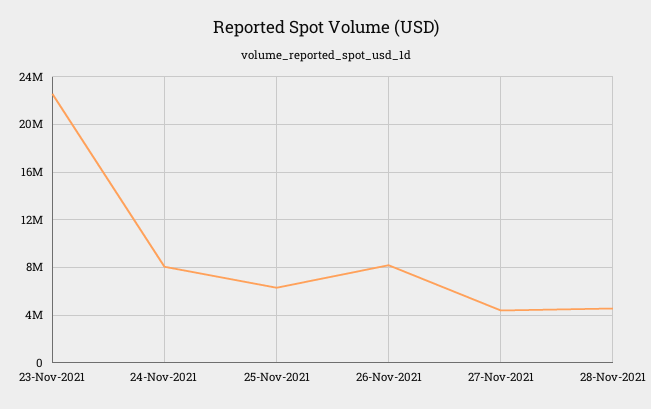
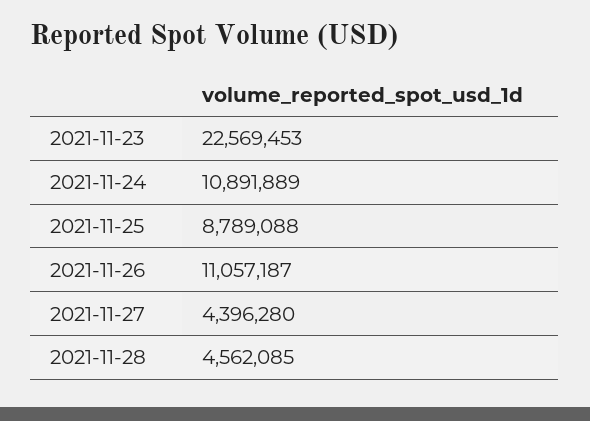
24-Nov-2021: 8000000 -> 10891889
25-Nov-2021: 6000000 -> 8789088
26-Nov-2021: 8000000 -> 11057187

